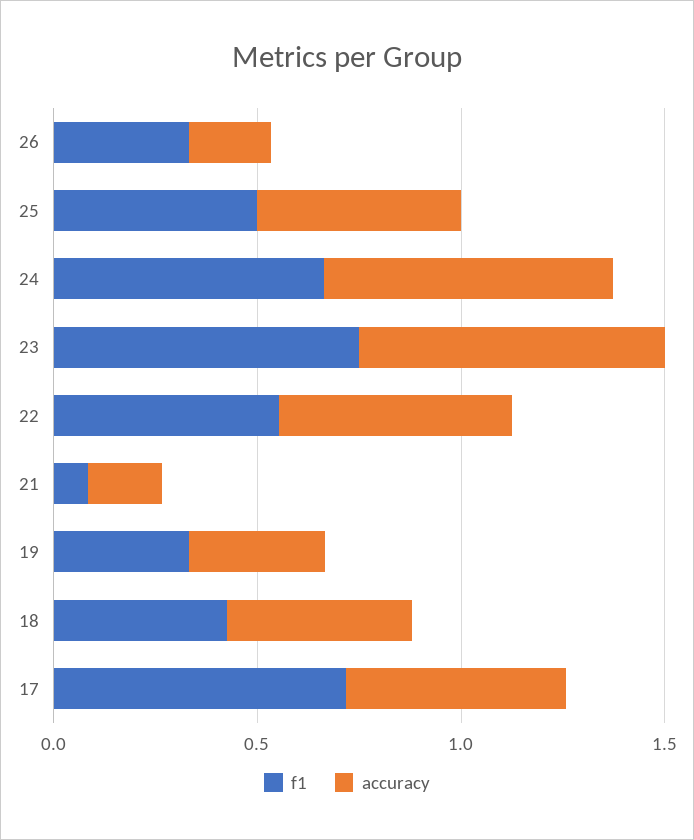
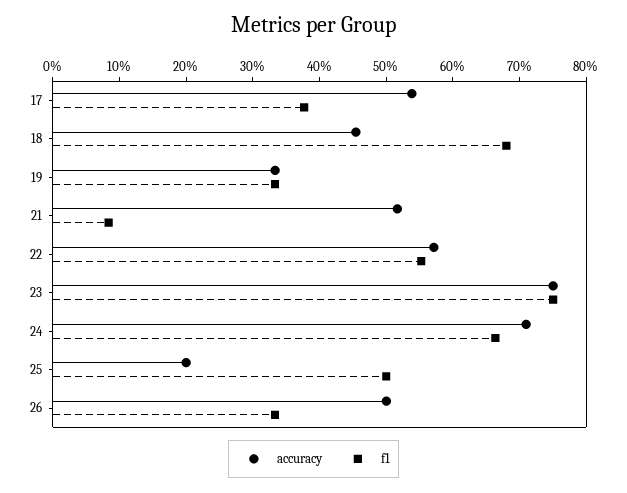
accuracy, 26: 0.2 -> 0.5
accuracy, 25: 0.5 -> 0.2
accuracy, 21: 0.2 -> 0.52
f1, 18: 0.4 -> 0.68
f1, 17: 0.7 -> 0.38

